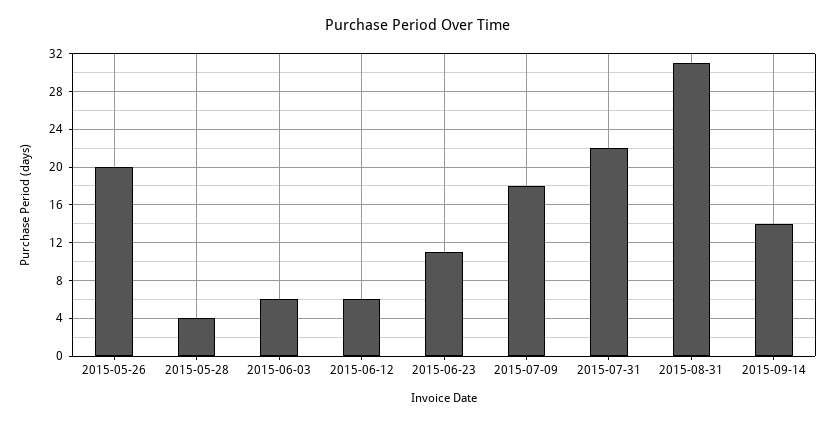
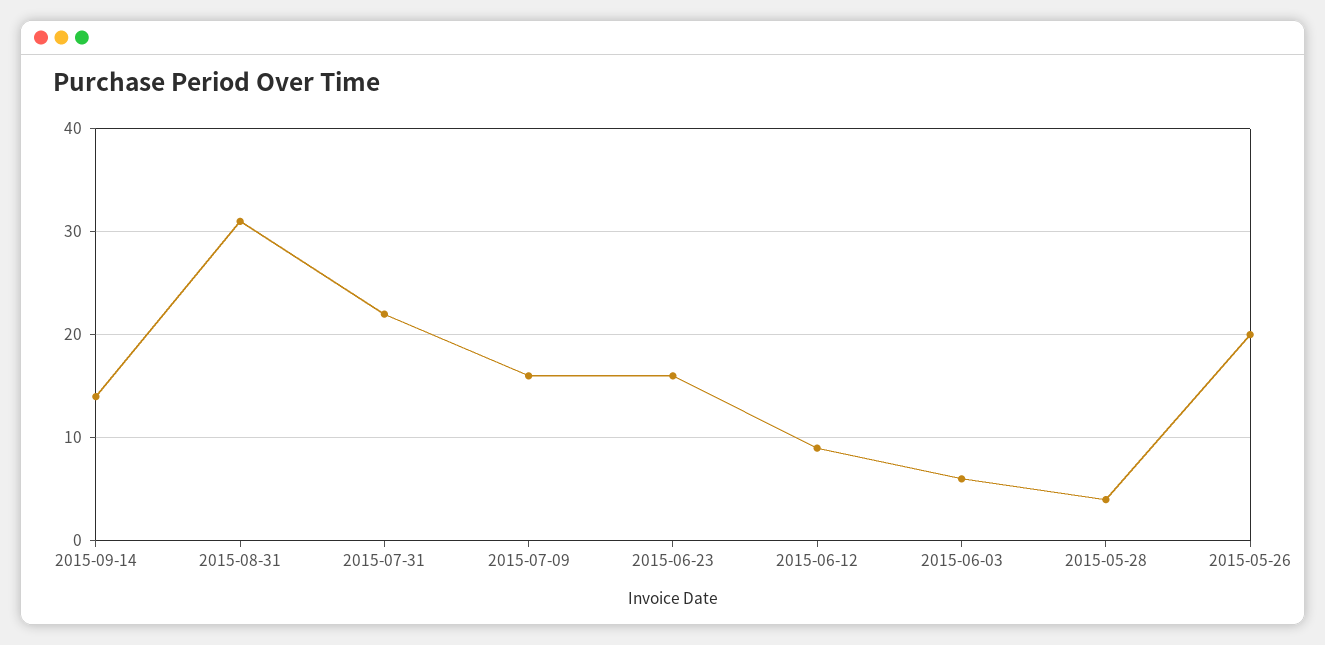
2015-06-12: 6 -> 9
2015-06-23: 11 -> 16
2015-07-09: 18 -> 16

